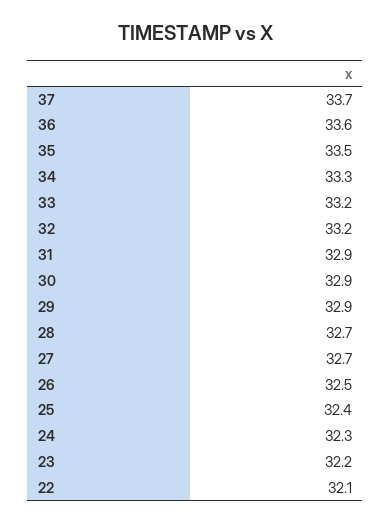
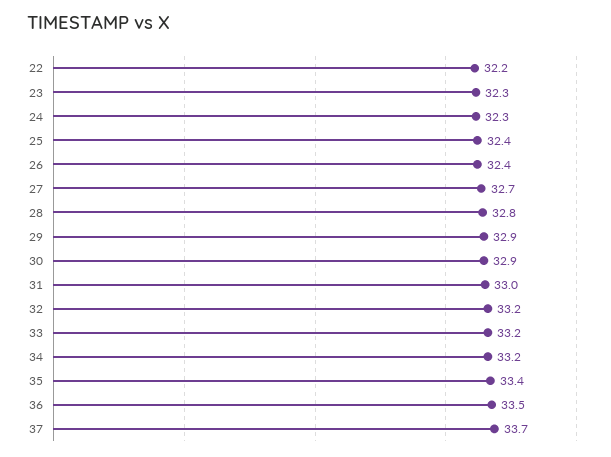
36: 33.6 -> 33.5
35: 33.5 -> 33.4
34: 33.3 -> 33.2
31: 32.9 -> 33
28: 32.7 -> 32.8
26: 32.5 -> 32.4
23: 32.2 -> 32.3
22: 32.1 -> 32.2

